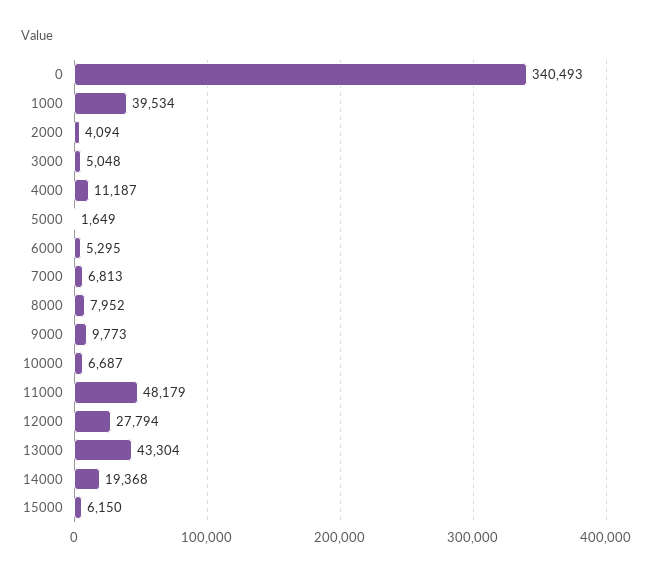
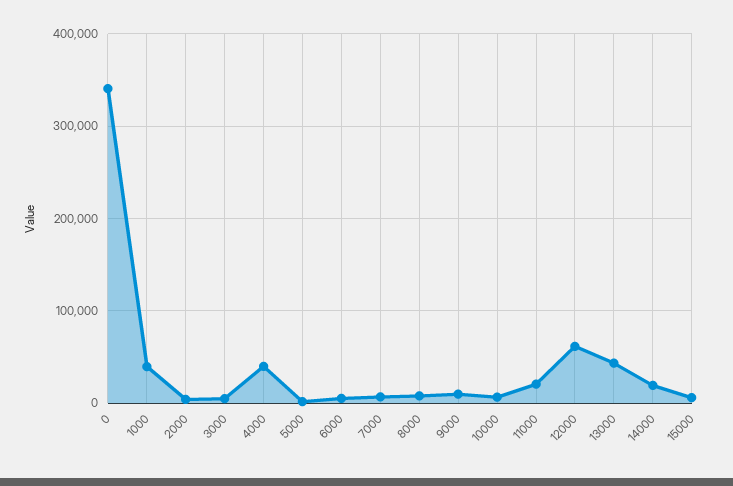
4000: 11187 -> 40000
11000: 48179 -> 20000
12000: 27794 -> 60000

